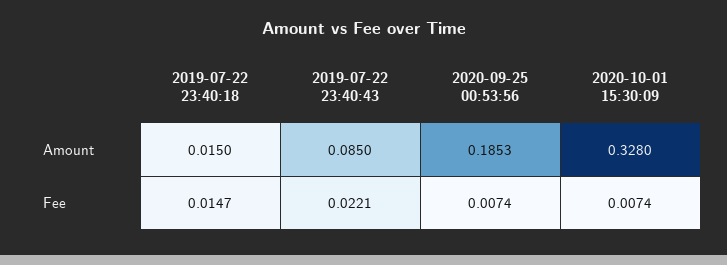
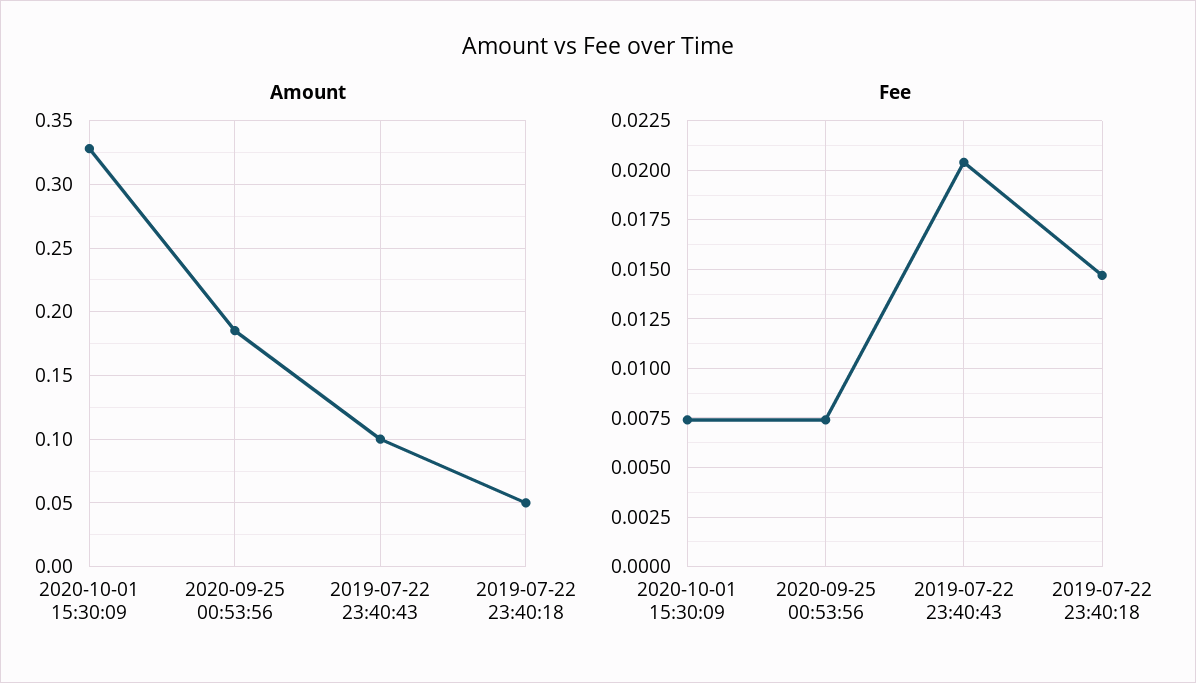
Amount, 2019-07-22 23:40:18: 0.015 -> 0.05
Amount, 2019-07-22 23:40:43: 0.085 -> 0.1
Fee, 2019-07-22 23:40:43: 0.0221 -> 0.0205

